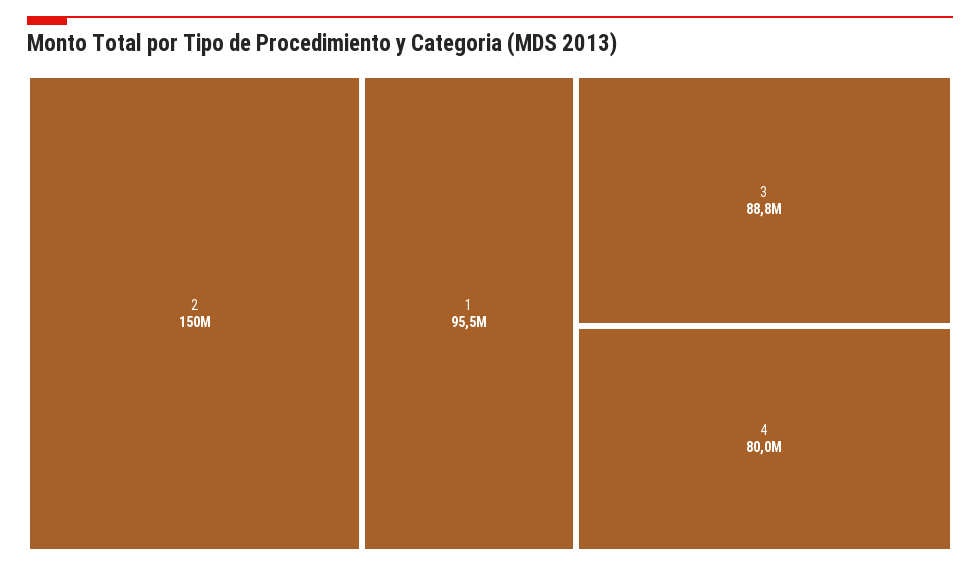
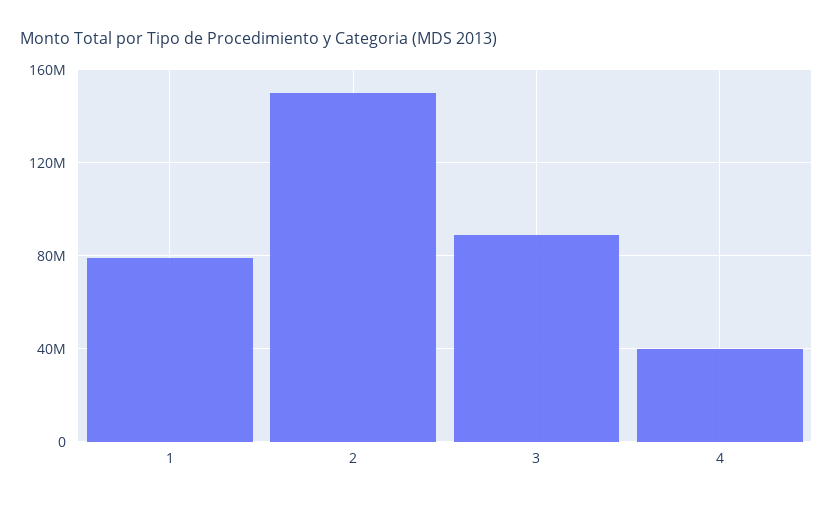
1: 95500000 -> 80000000
4: 80000000 -> 40000000

